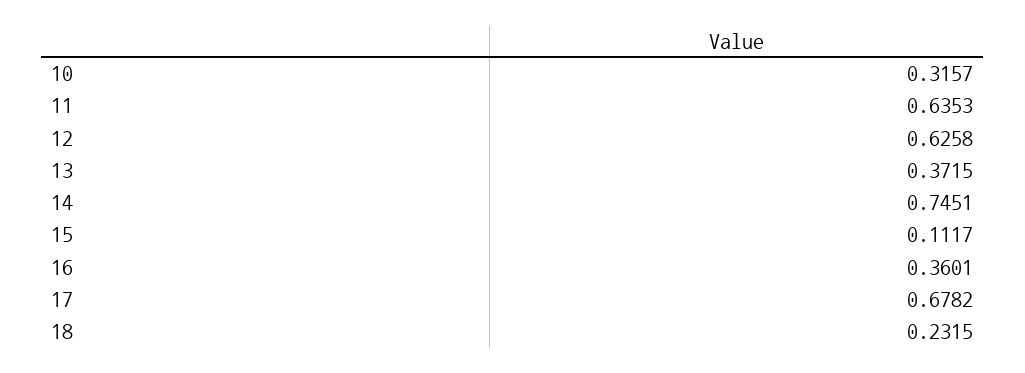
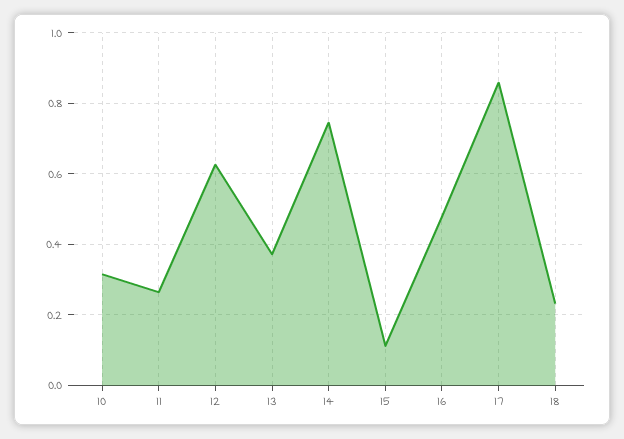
11: 0.6353 -> 0.26
16: 0.3601 -> 0.48
17: 0.6782 -> 0.86

